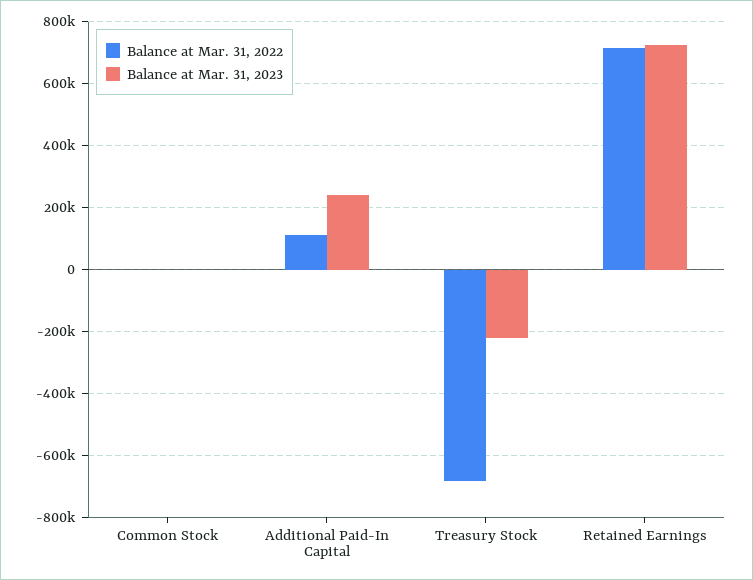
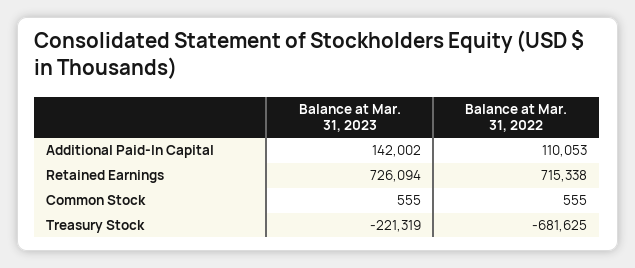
Balance at Mar. 31, 2023, Additional Paid-In Capital: 240000 -> 142002

